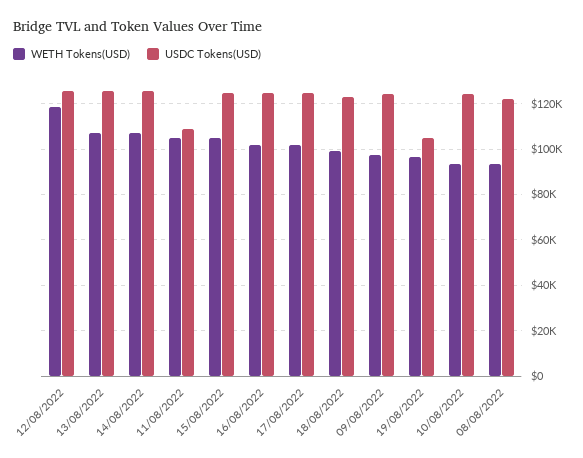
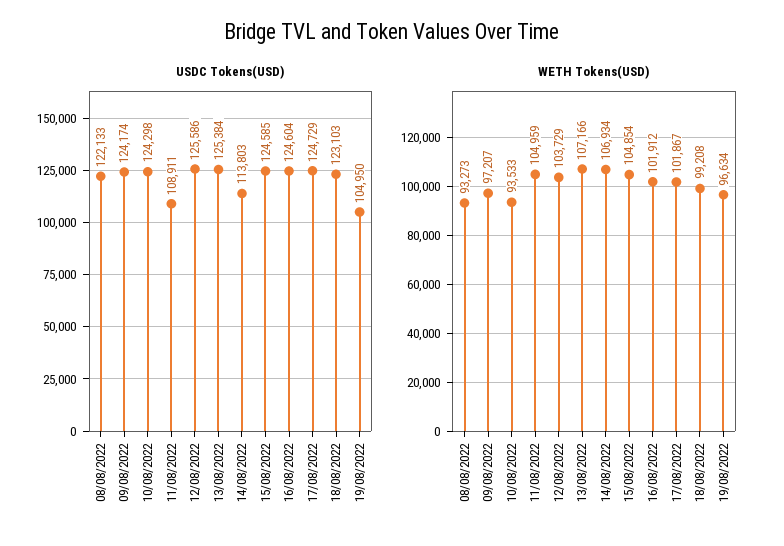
WETH Tokens(USD), 12/08/2022: 120000 -> 103729
USDC Tokens(USD), 14/08/2022: 125000 -> 113803

